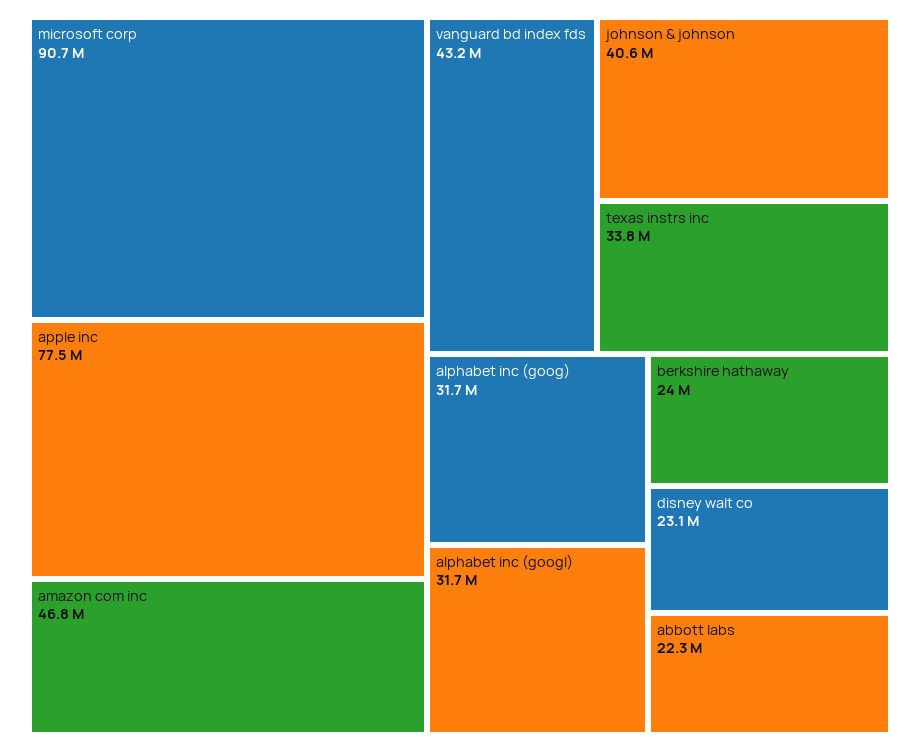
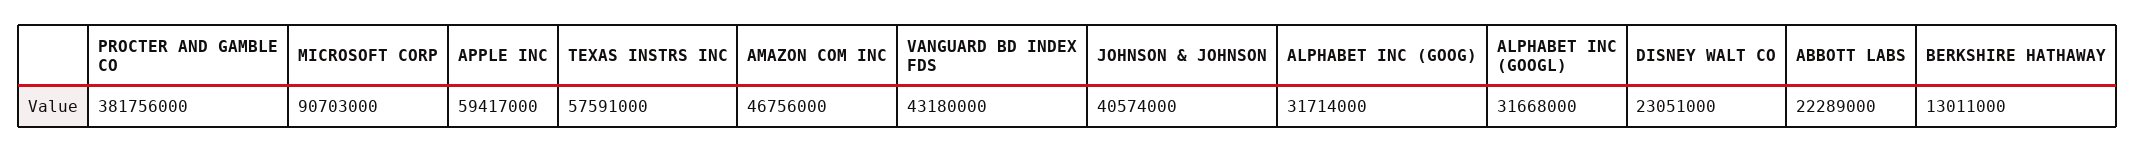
apple inc: 77500000 -> 59417000
texas instrs inc: 33800000 -> 57591000
berkshire hathaway: 24000000 -> 13011000
PROCTER AND GAMBLE CO: none -> 381756000

